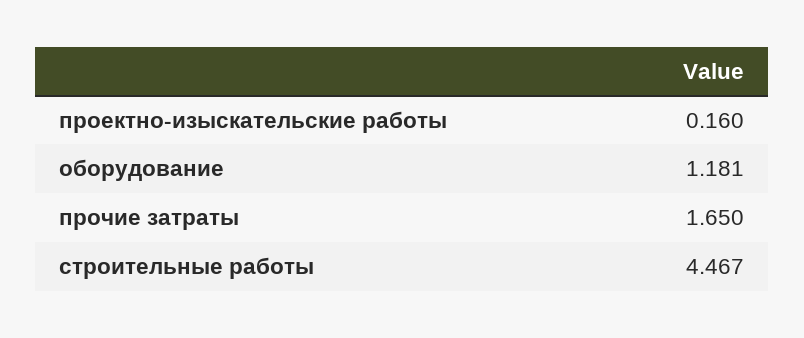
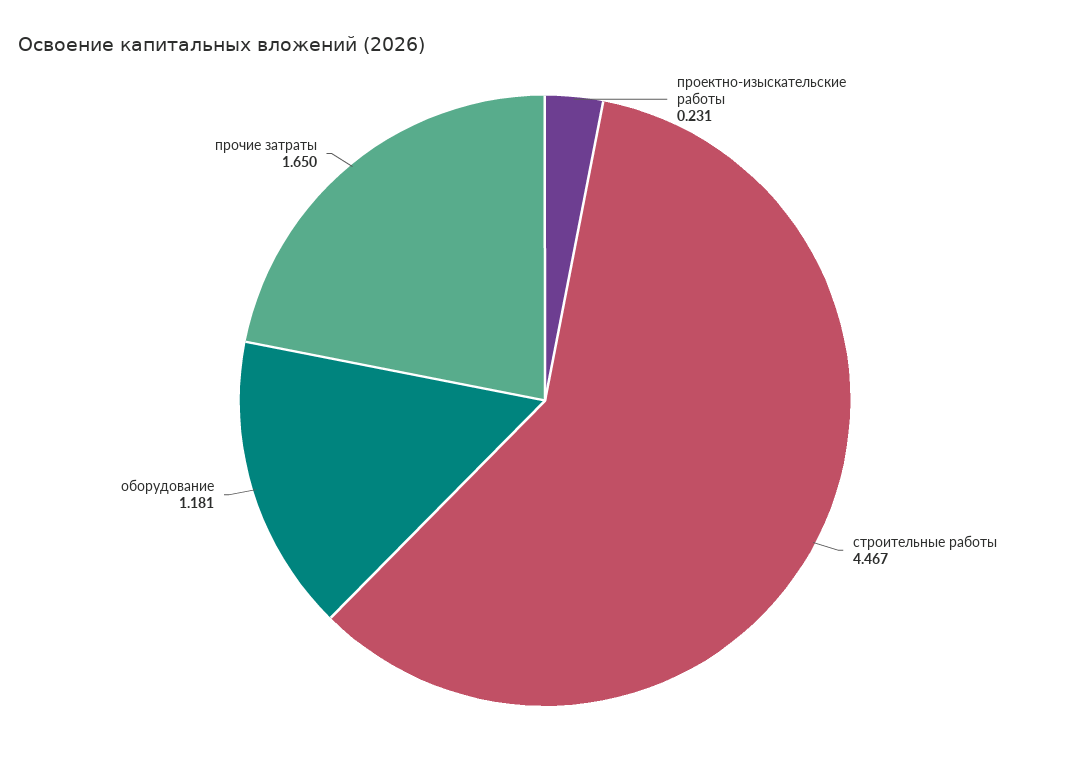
проектно-изыскательские работы: 0.16 -> 0.231

